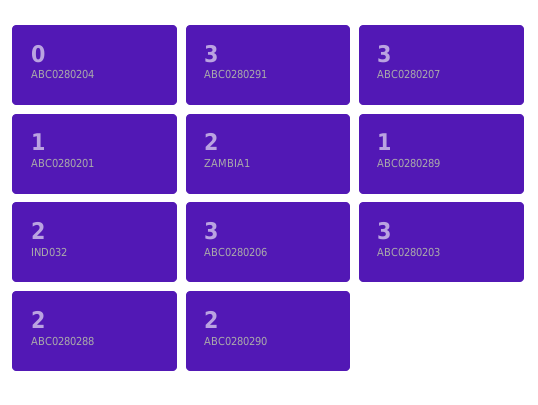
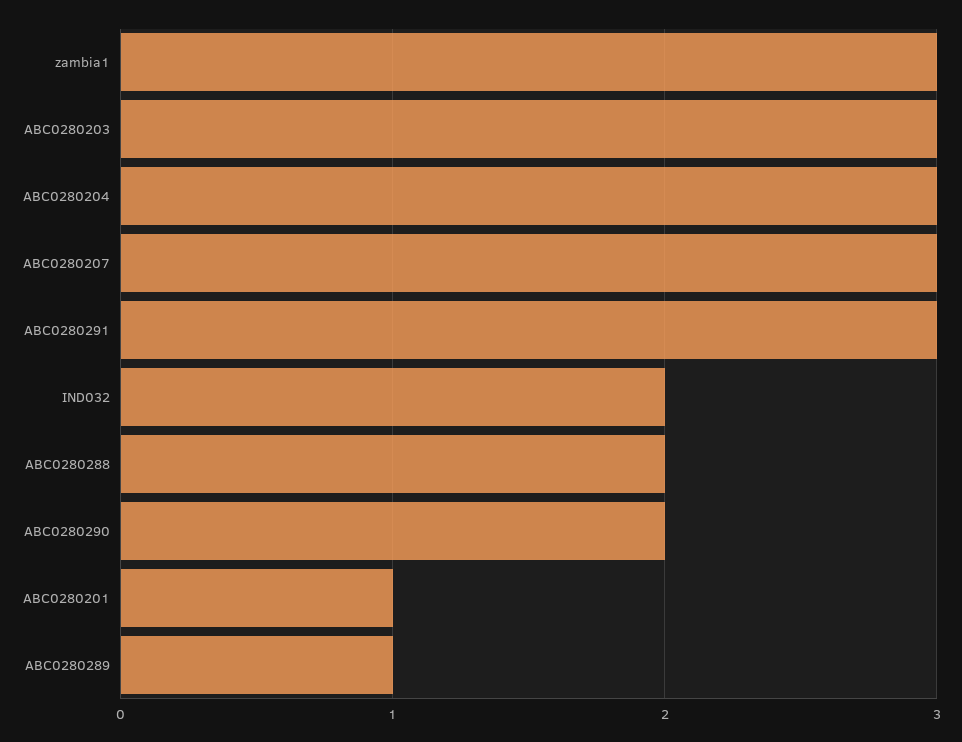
ABC0280204: 0 -> 3
ZAMBIA1: 2 -> 3
ABC0280206: 3 -> none

